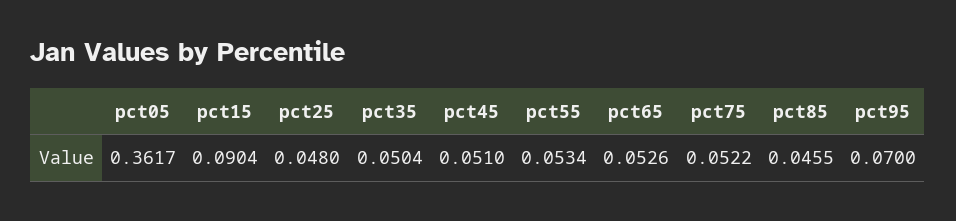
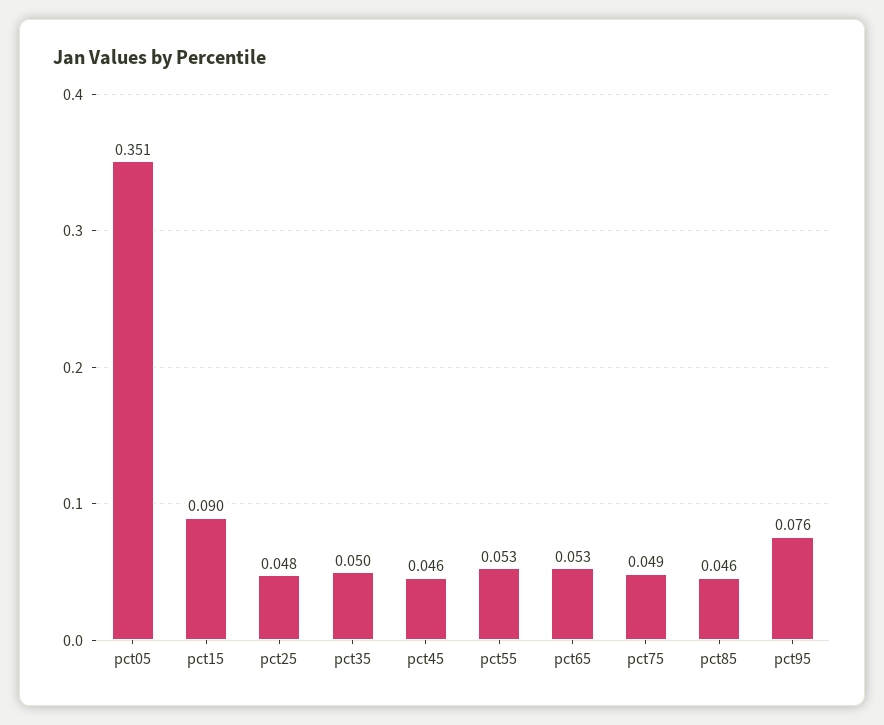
pct05: 0.3617 -> 0.351
pct45: 0.051 -> 0.046
pct75: 0.0522 -> 0.049
pct95: 0.07 -> 0.076

